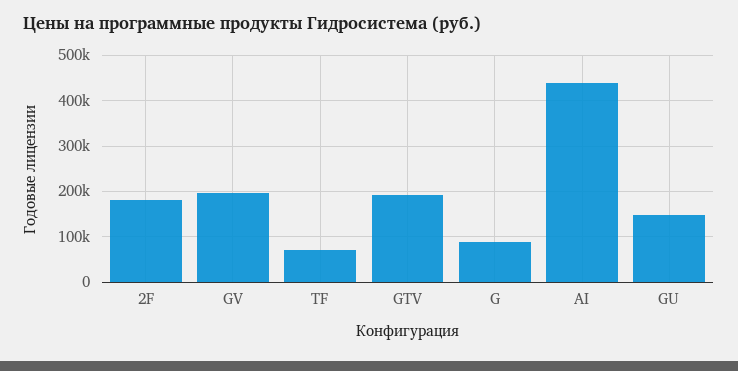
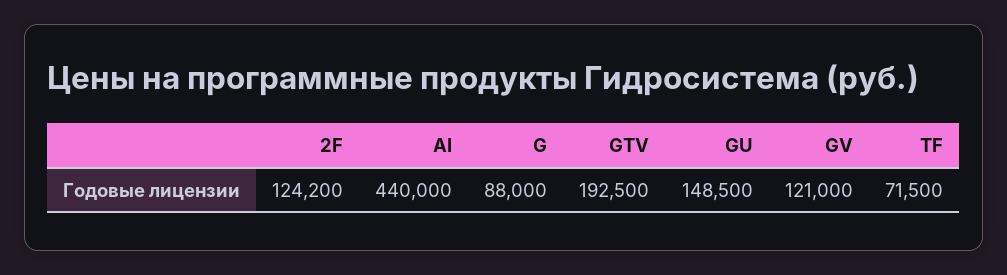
2F: 180000 -> 124200
GV: 200000 -> 121000

